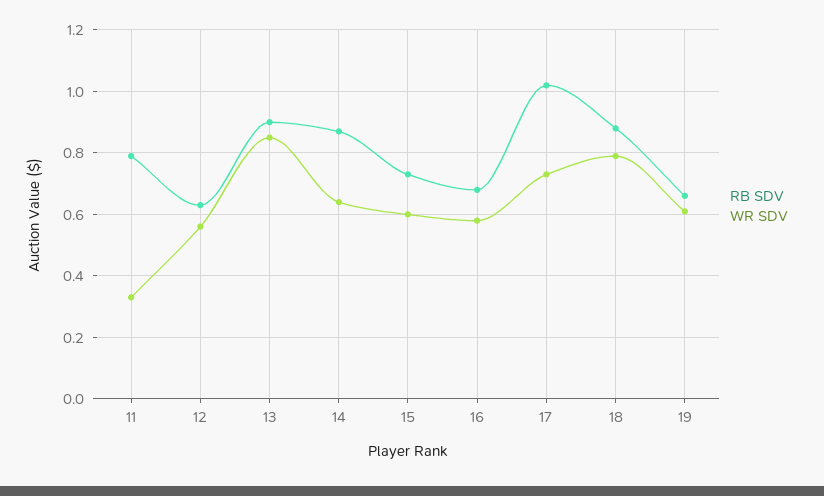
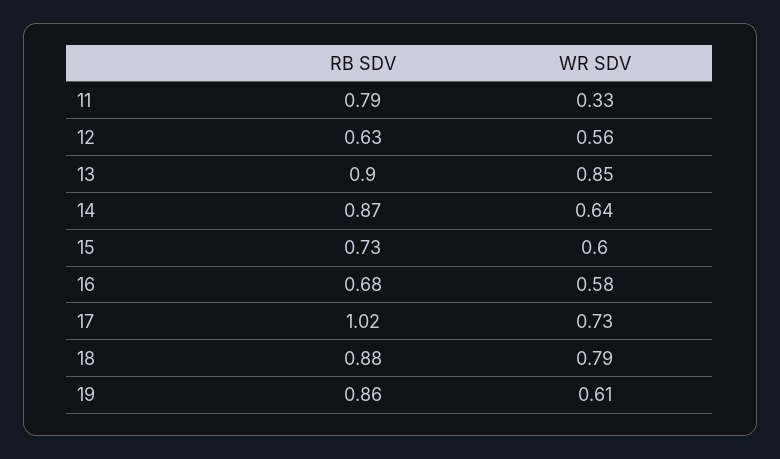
RB SDV, 19: 0.65 -> 0.86

